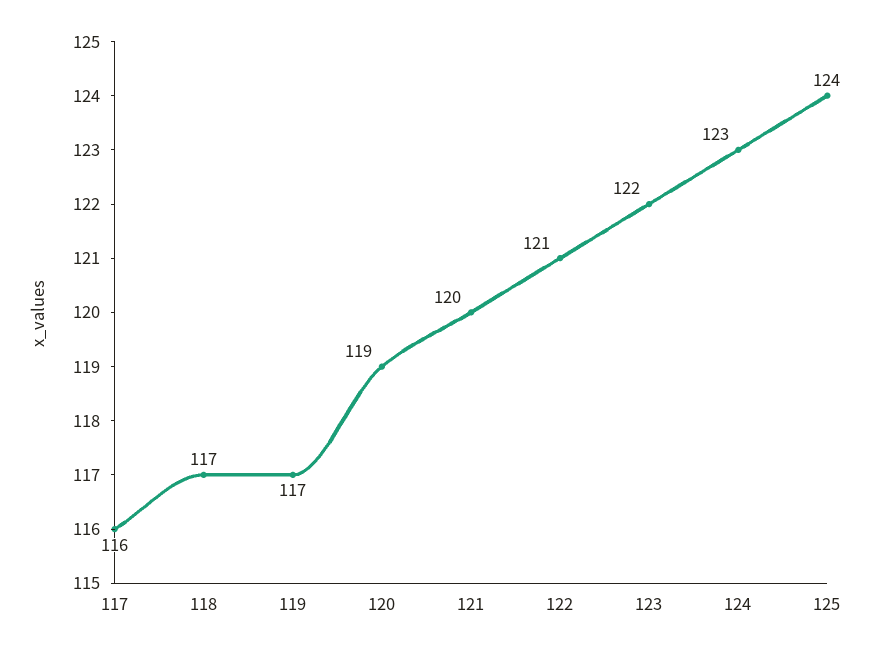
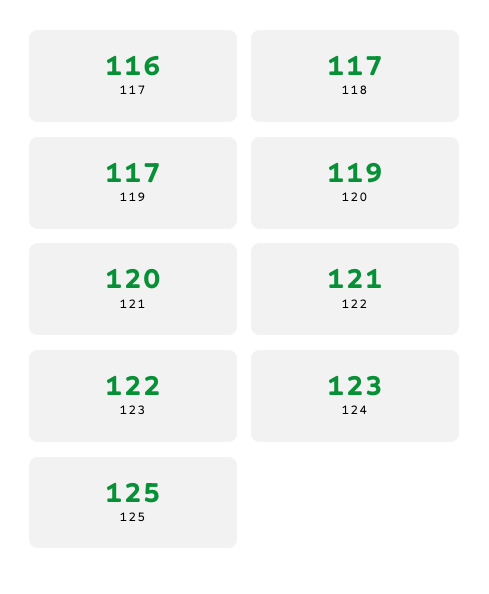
125: 124 -> 125

